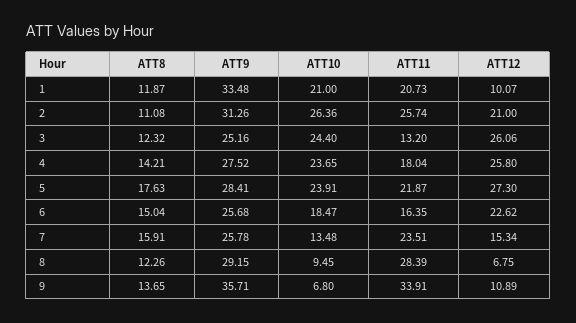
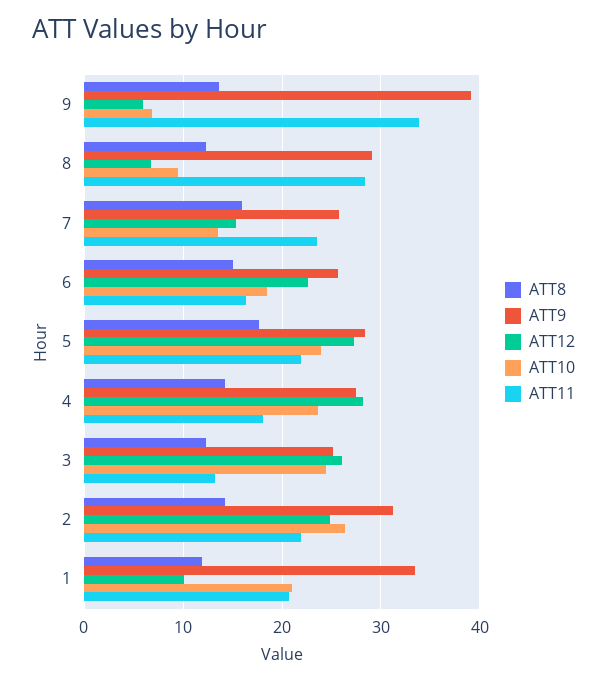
ATT8, 2: 11.08 -> 14
ATT11, 2: 25.74 -> 22
ATT12, 2: 21 -> 25
ATT12, 4: 25.8 -> 28
ATT9, 9: 35.71 -> 39
ATT12, 9: 10.89 -> 6

